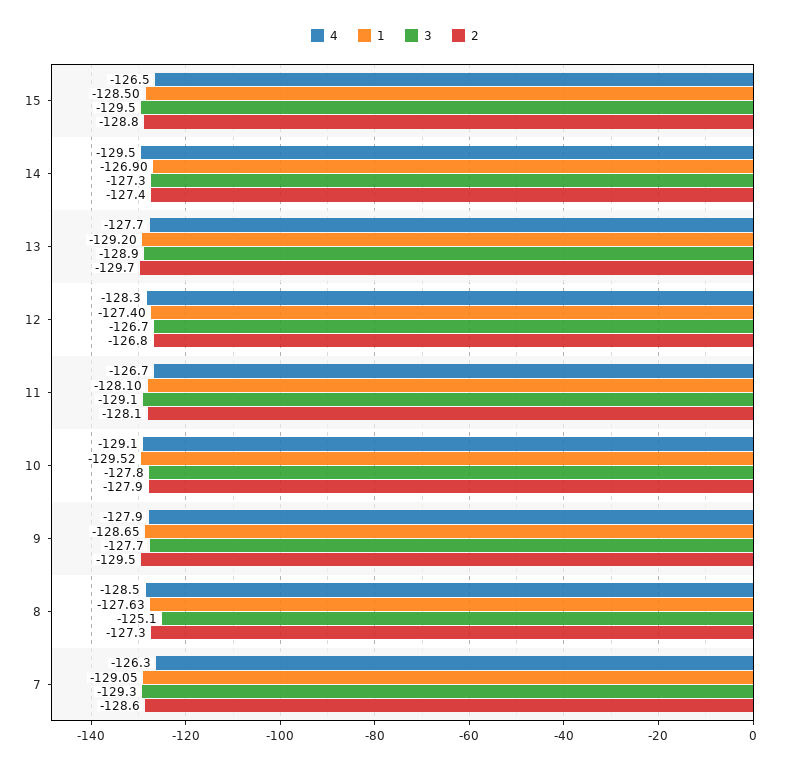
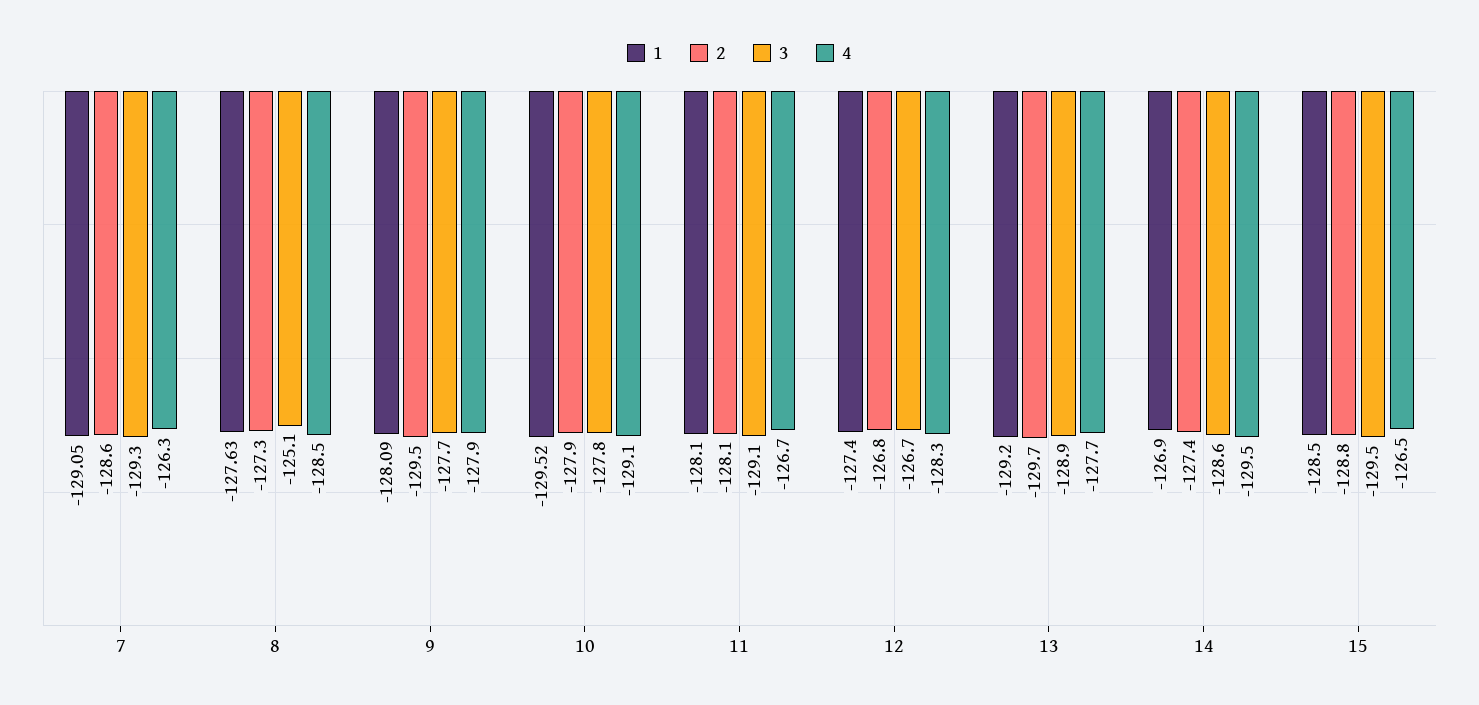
3, 14: -127.3 -> -128.6
1, 9: -128.65 -> -128.09

